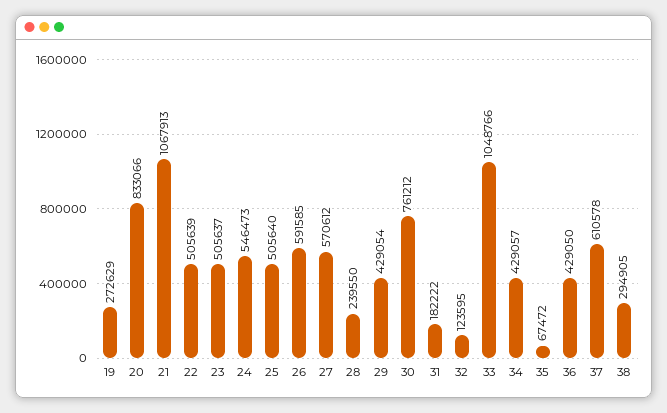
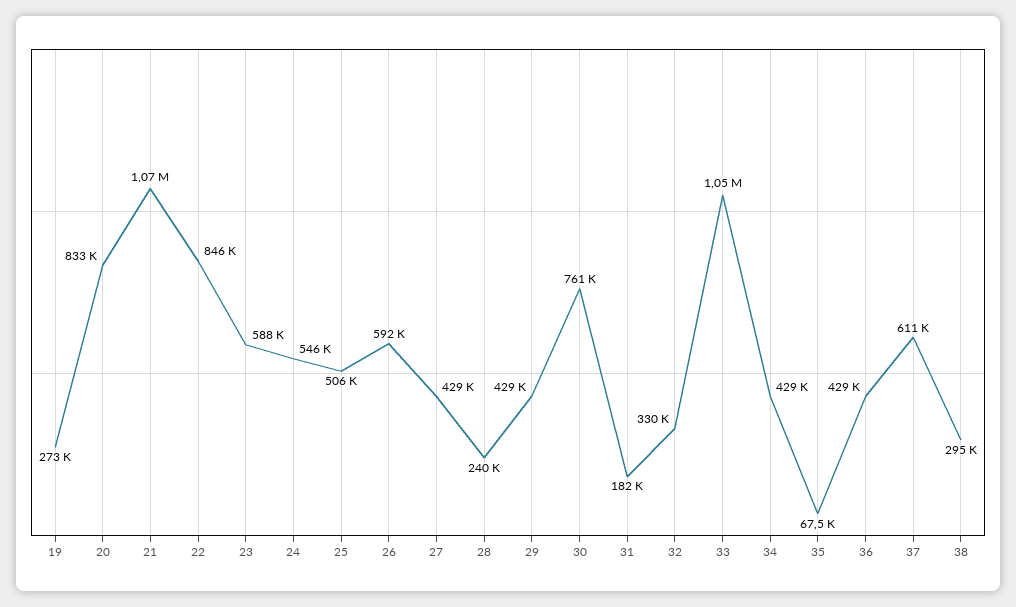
22: 505639 -> 846000
23: 505637 -> 588000
27: 570612 -> 429000
32: 123595 -> 330000

